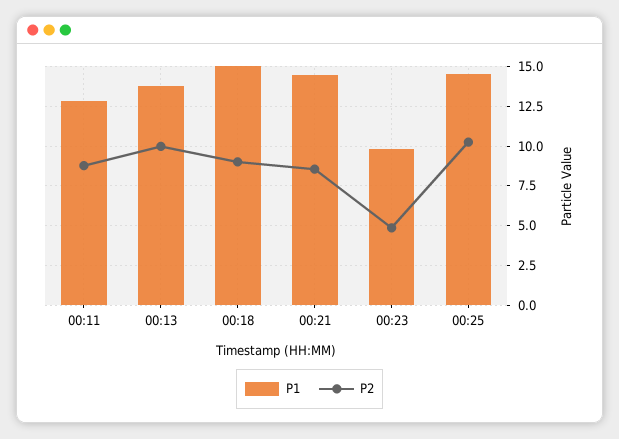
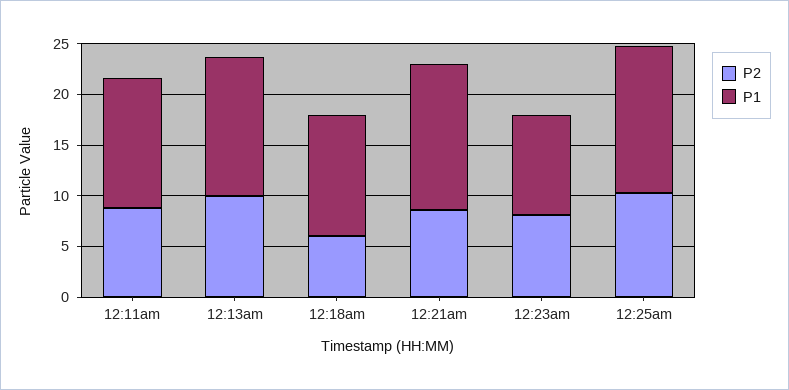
P1, 00:18: 15 -> 12
P2, 00:18: 9 -> 6
P2, 00:23: 5 -> 8

